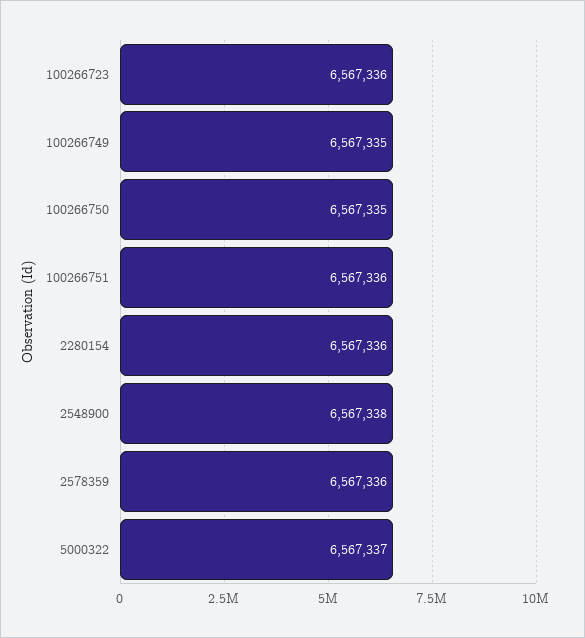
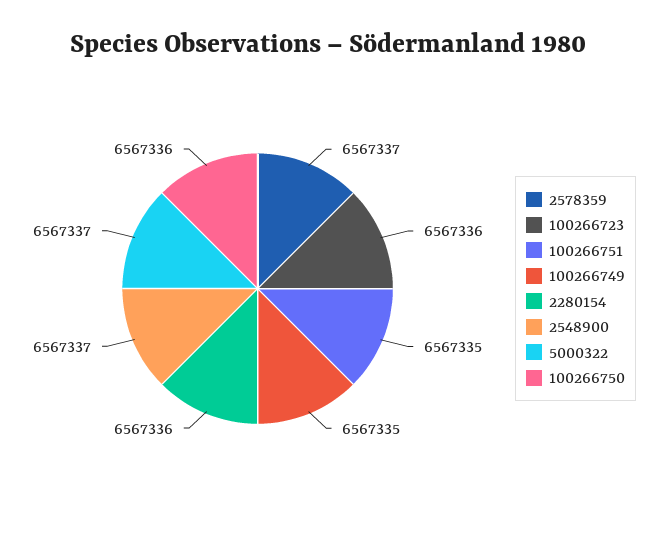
100266750: 6567335 -> 6567336
100266751: 6567336 -> 6567335
2548900: 6567338 -> 6567337
2578359: 6567336 -> 6567337

